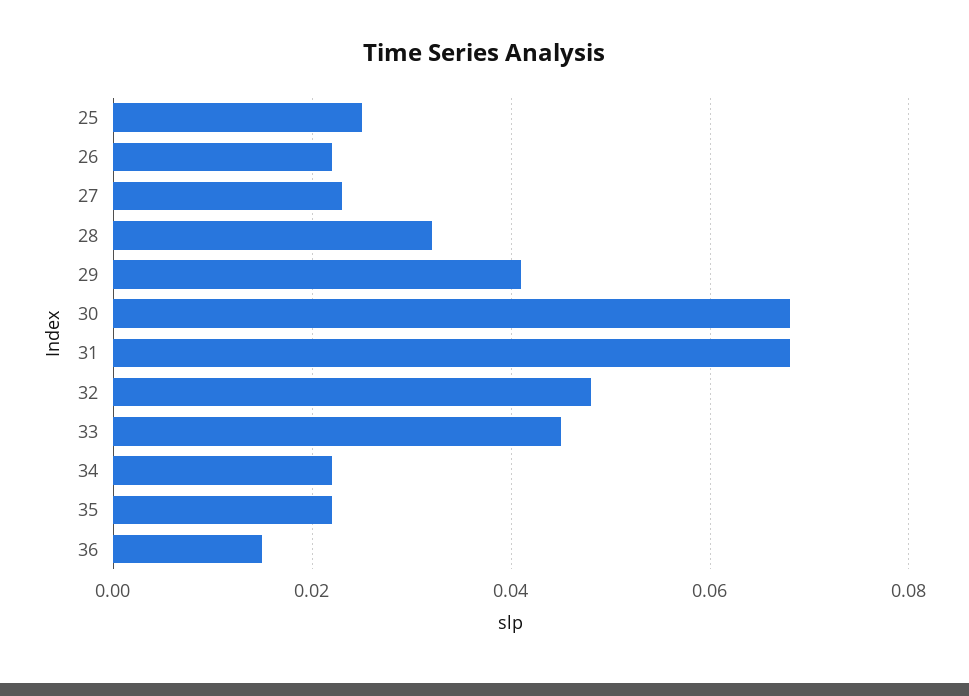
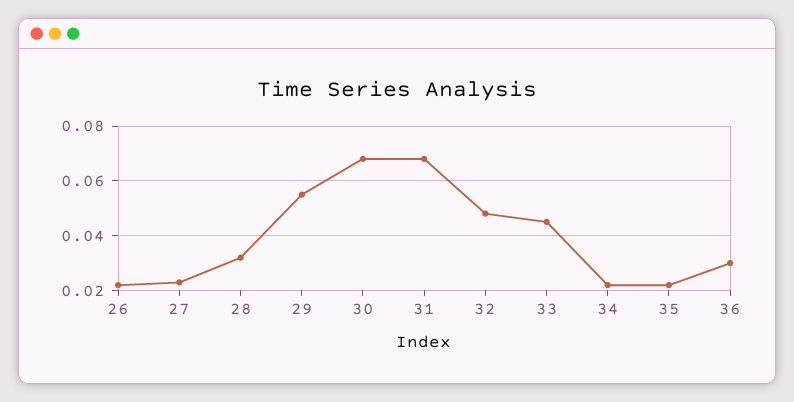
25: 0.025 -> none
29: 0.04 -> 0.055
36: 0.015 -> 0.03

